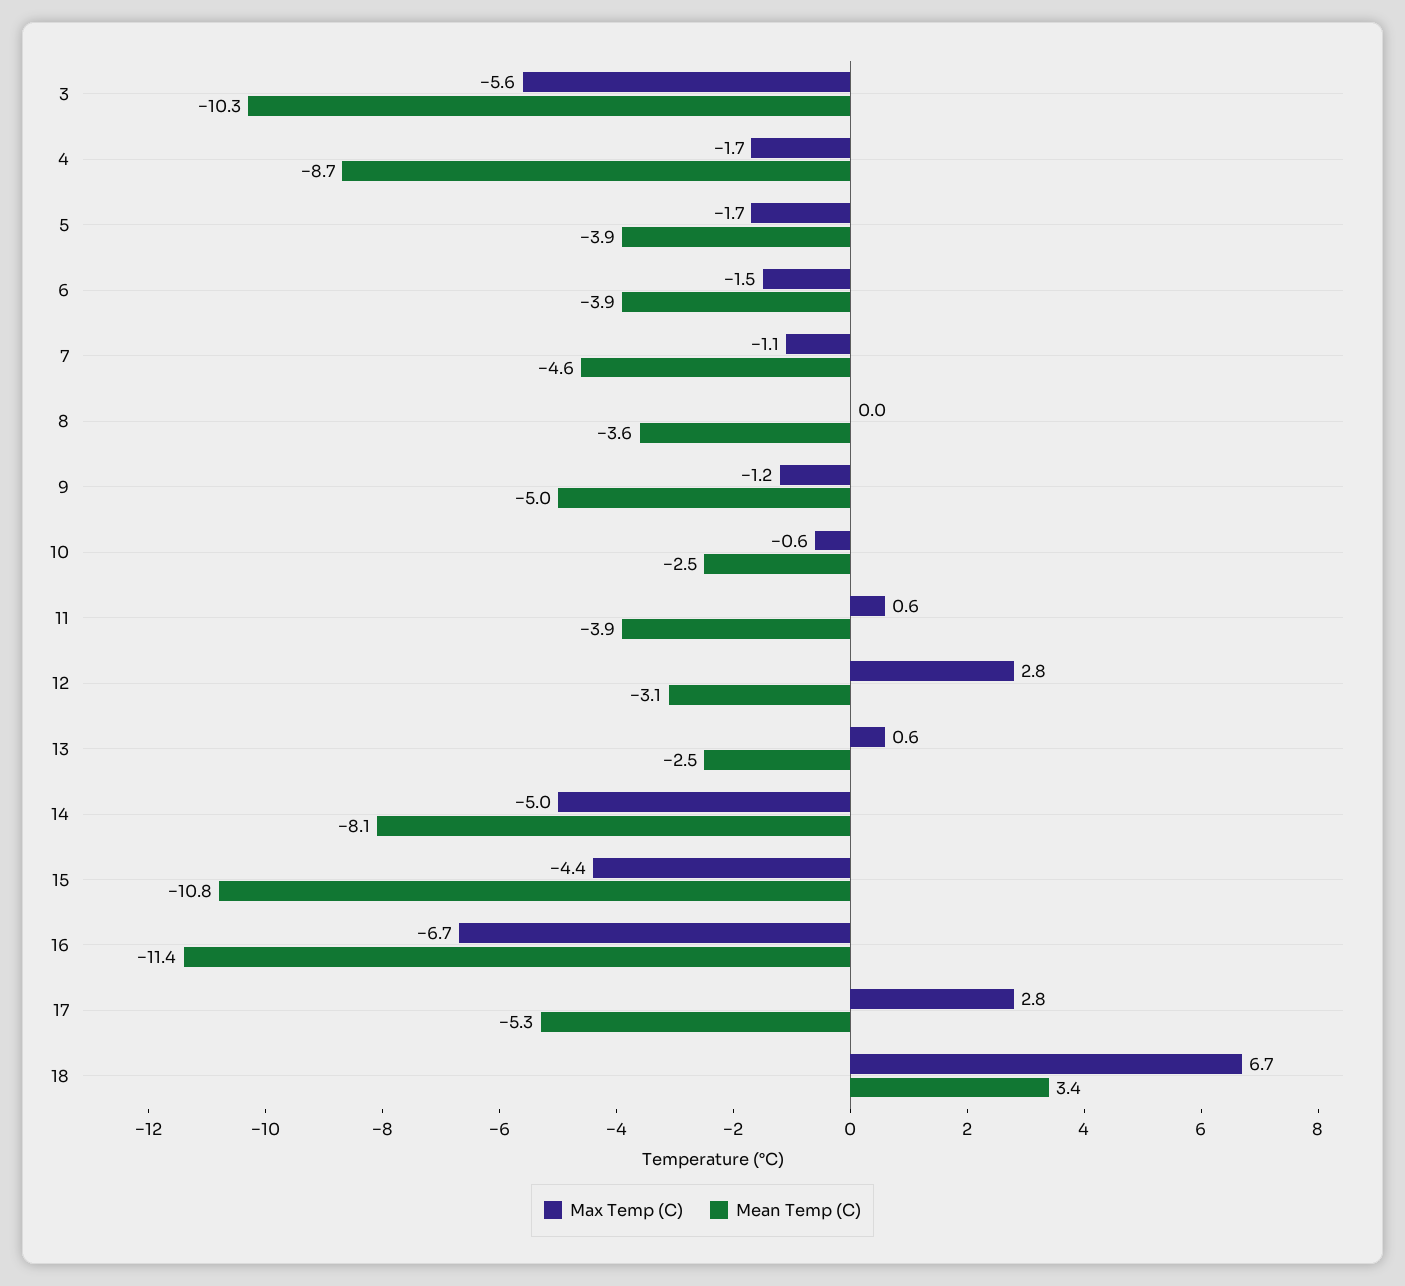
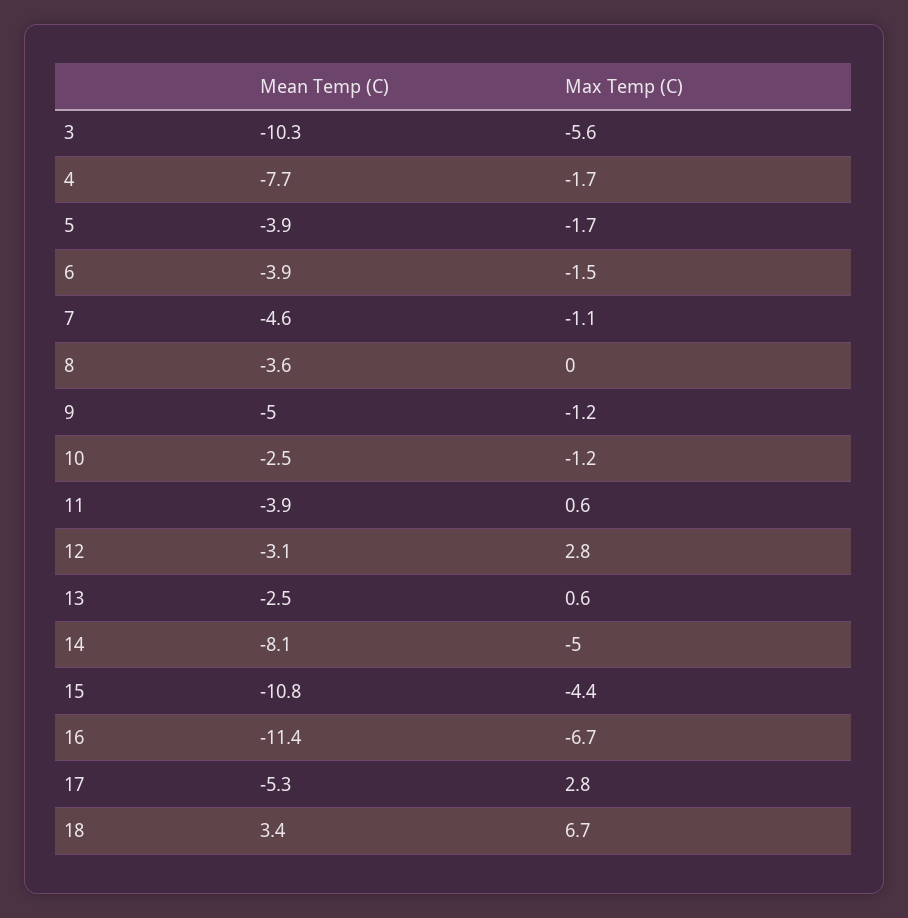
Mean Temp (C), 4: -8.7 -> -7.7
Max Temp (C), 10: -0.6 -> -1.2

